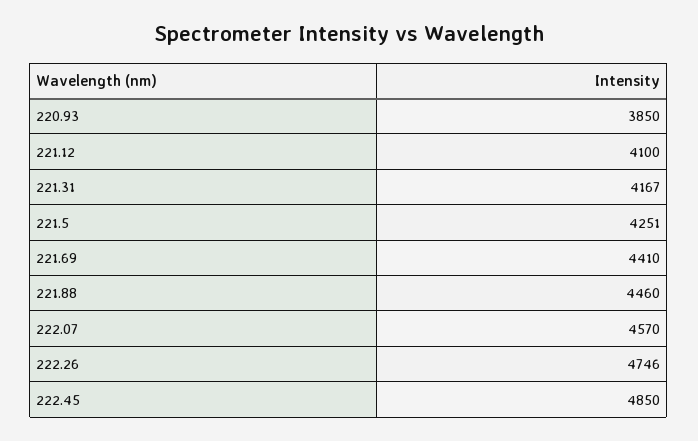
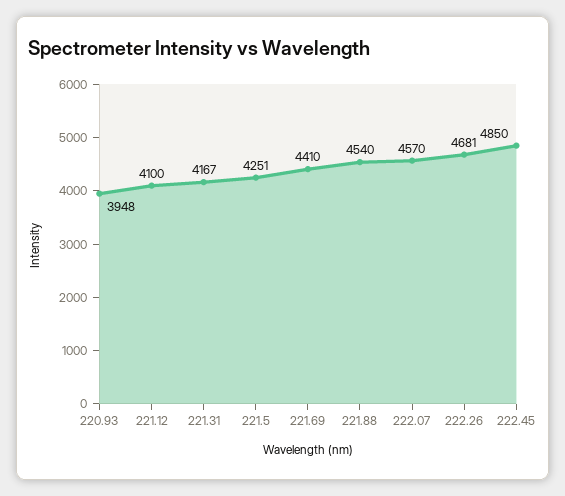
220.93: 3850 -> 3948
221.88: 4460 -> 4540
222.26: 4746 -> 4681

